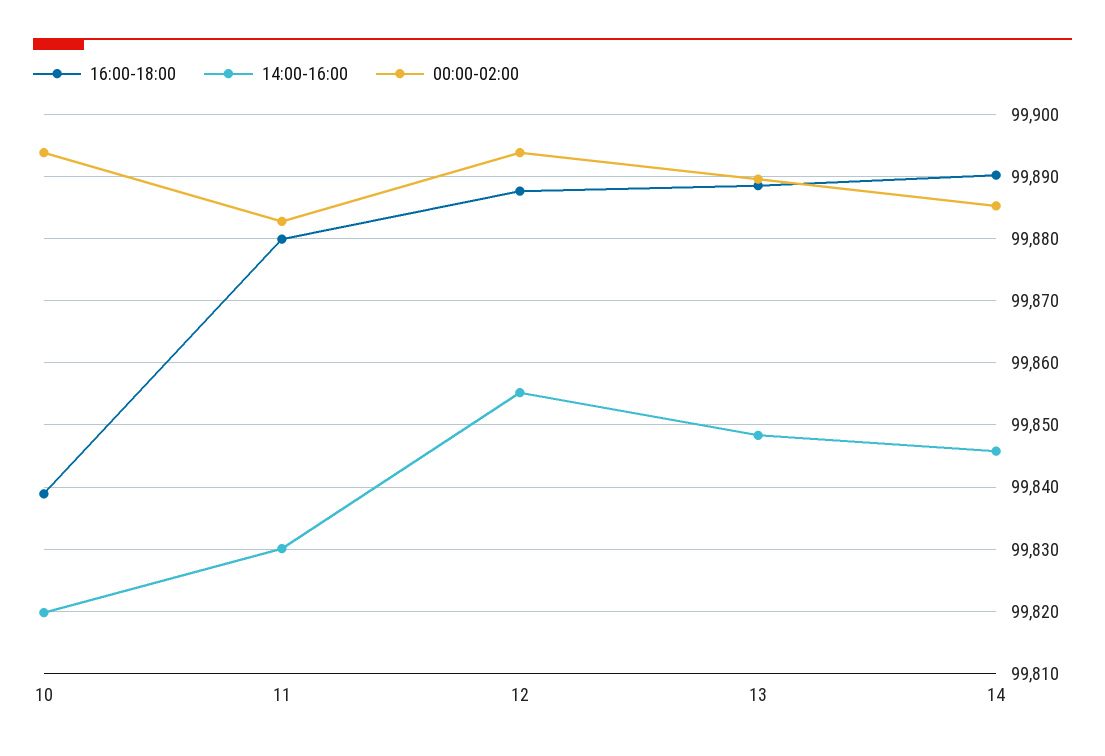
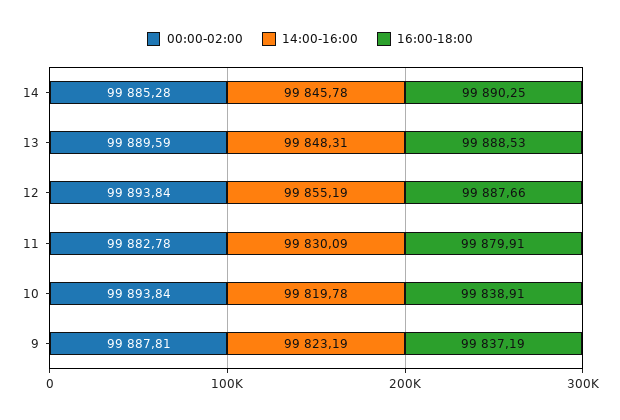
00:00-02:00, 9: none -> 99887.81
14:00-16:00, 9: none -> 99823.19
16:00-18:00, 9: none -> 99837.19

